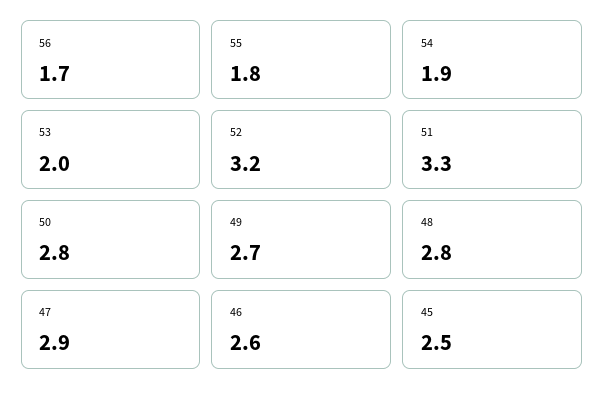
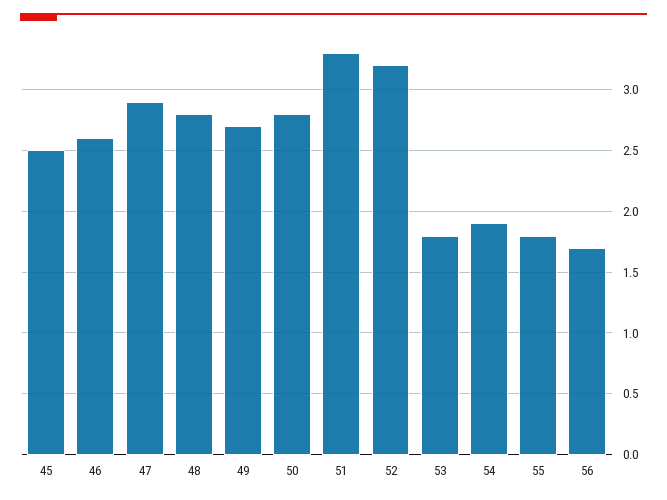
53: 2 -> 1.8

